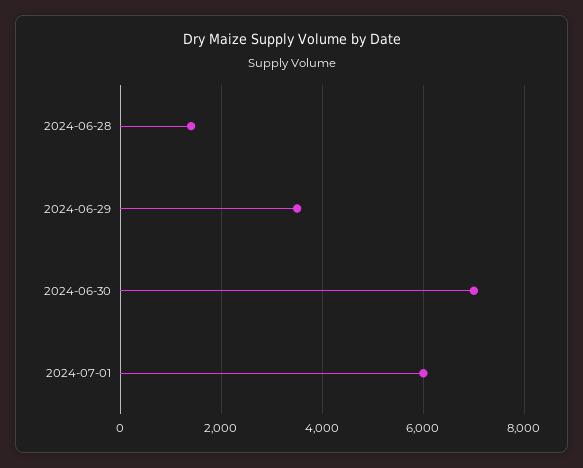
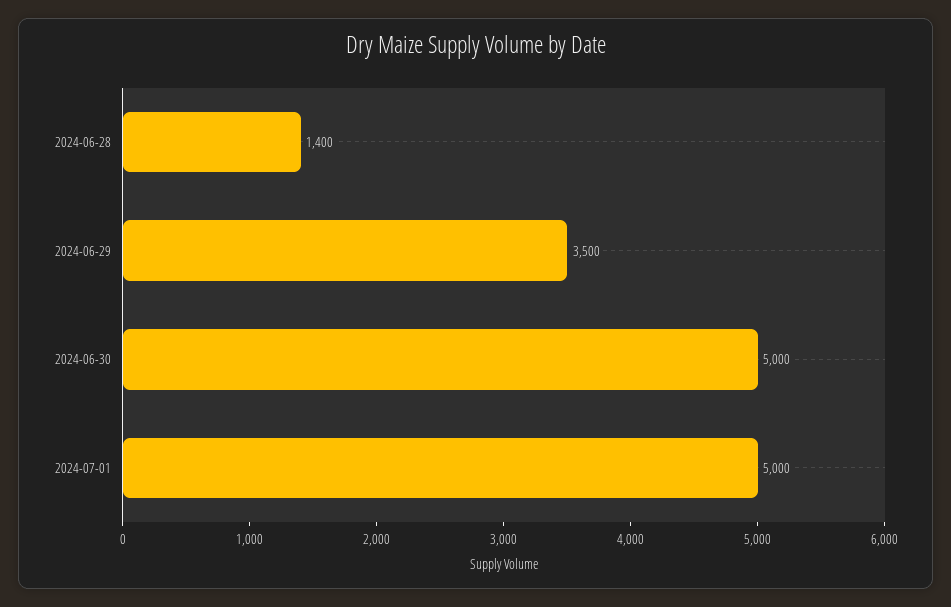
2024-06-30: 7000 -> 5000
2024-07-01: 6000 -> 5000

